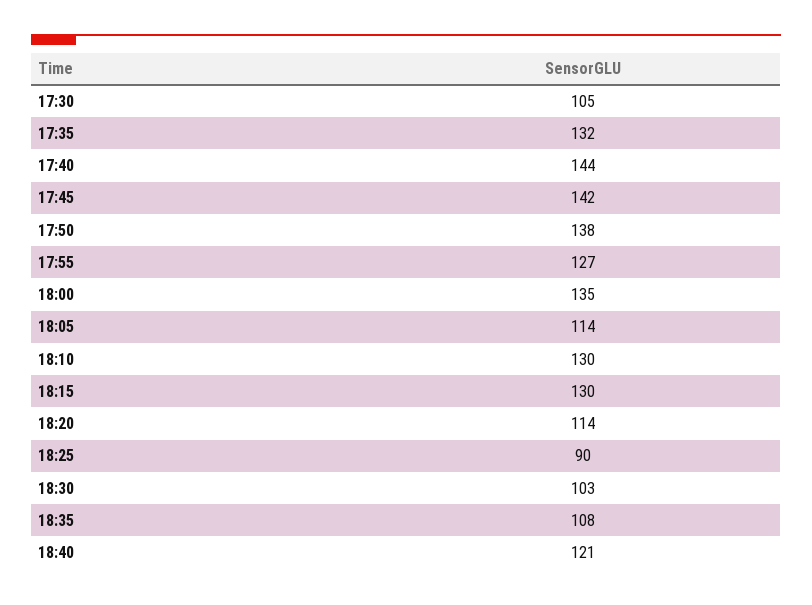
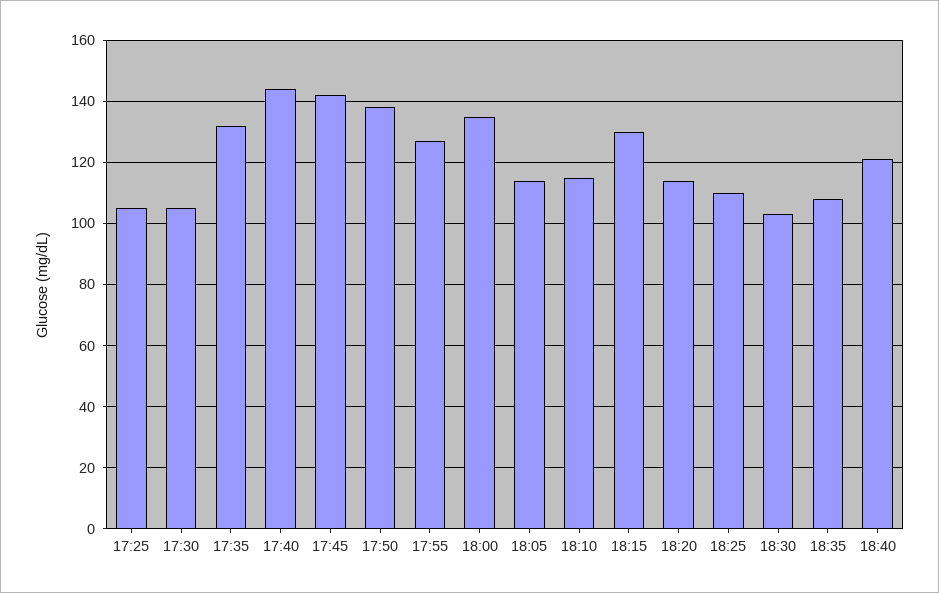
18:10: 130 -> 115
18:25: 90 -> 110
17:25: none -> 105

